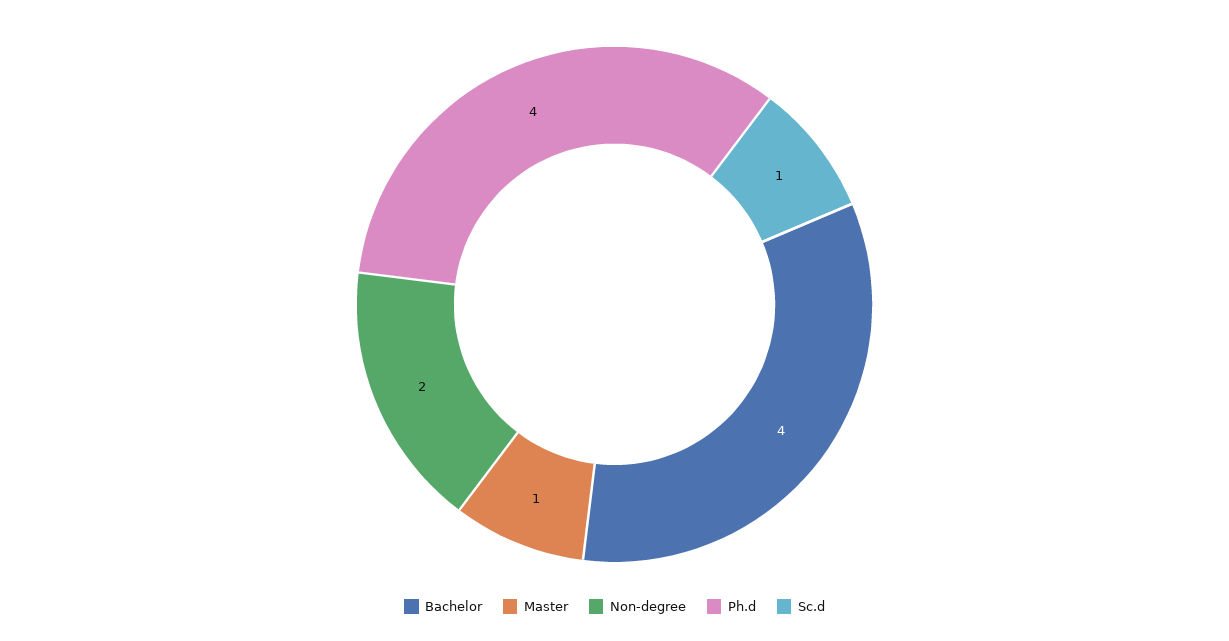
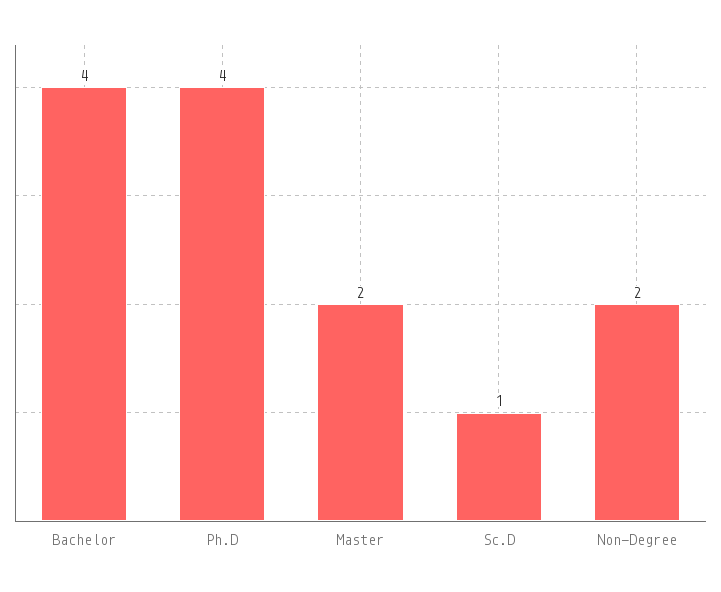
Master: 1 -> 2

